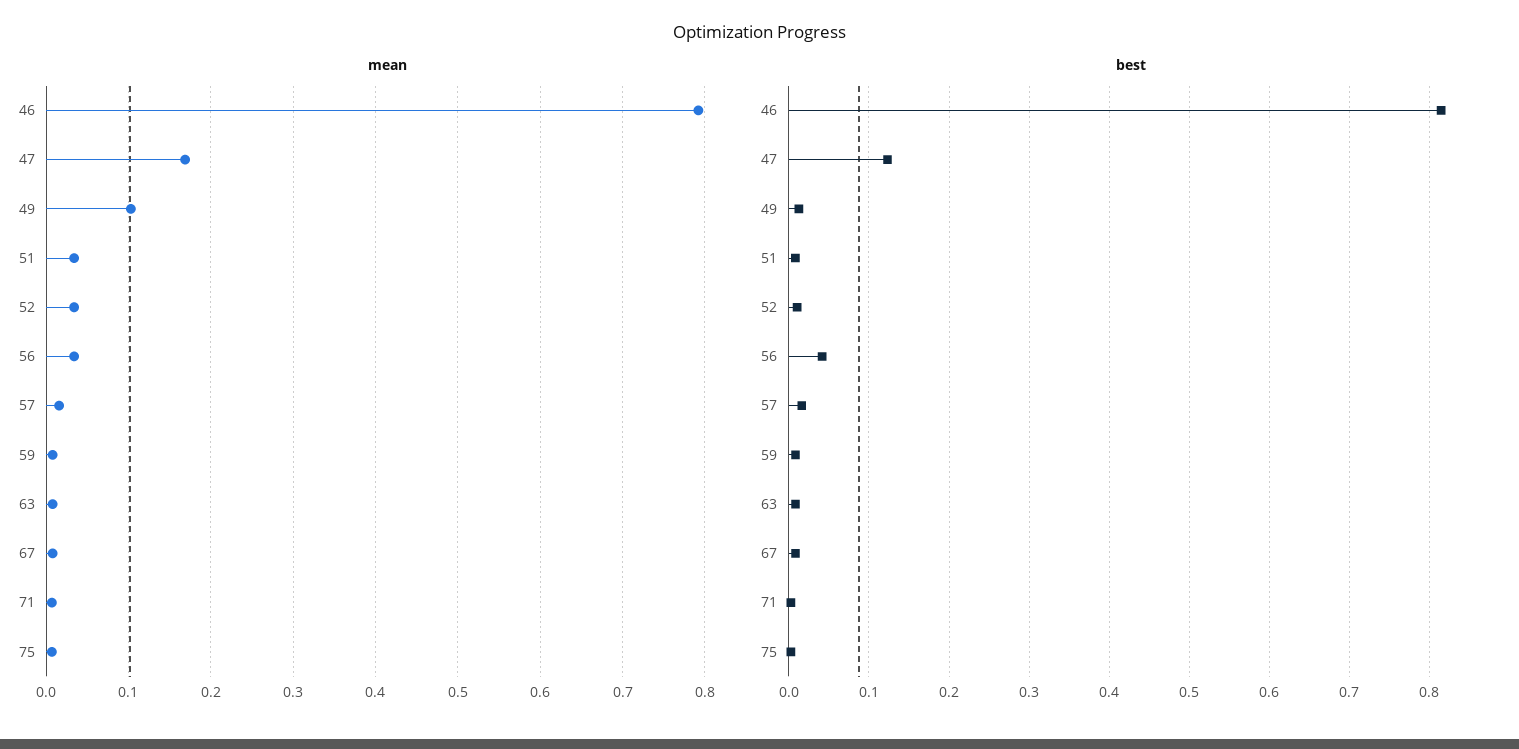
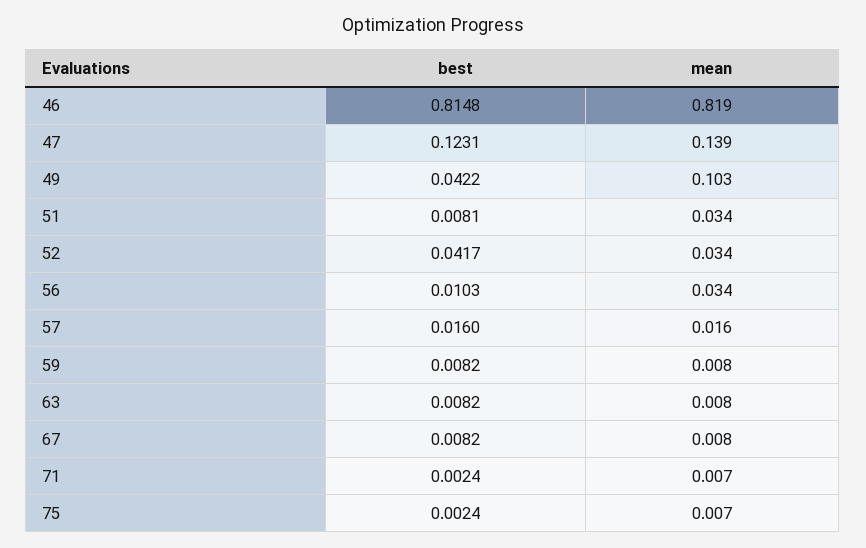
mean, 46: 0.79 -> 0.819
mean, 47: 0.17 -> 0.139
best, 49: 0.01 -> 0.0422
best, 52: 0.01 -> 0.0417
best, 56: 0.04 -> 0.0103

